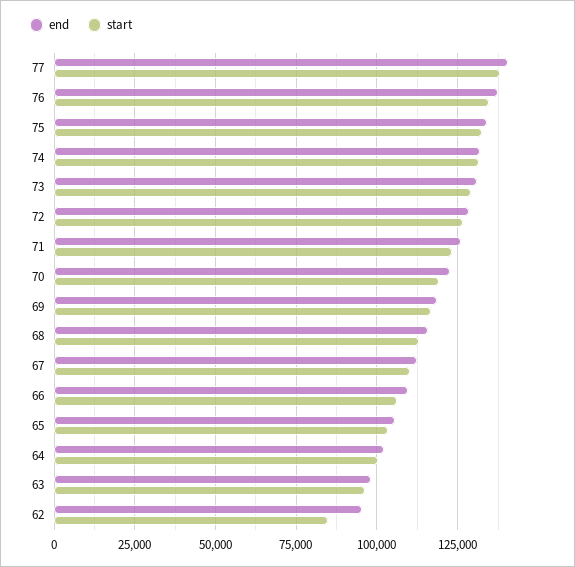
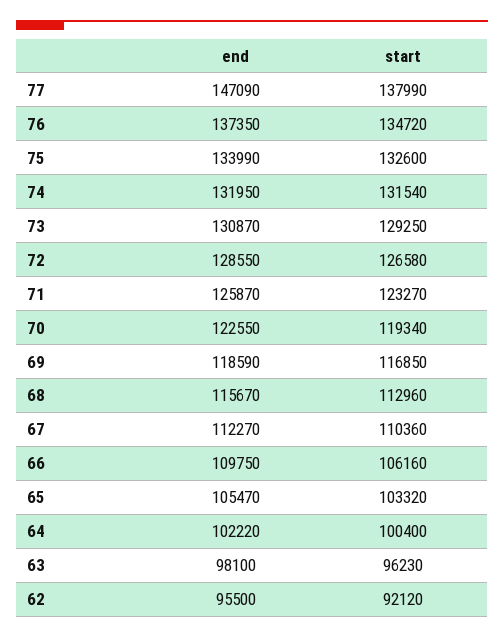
end, 77: 140000 -> 147090
start, 62: 85000 -> 92120

